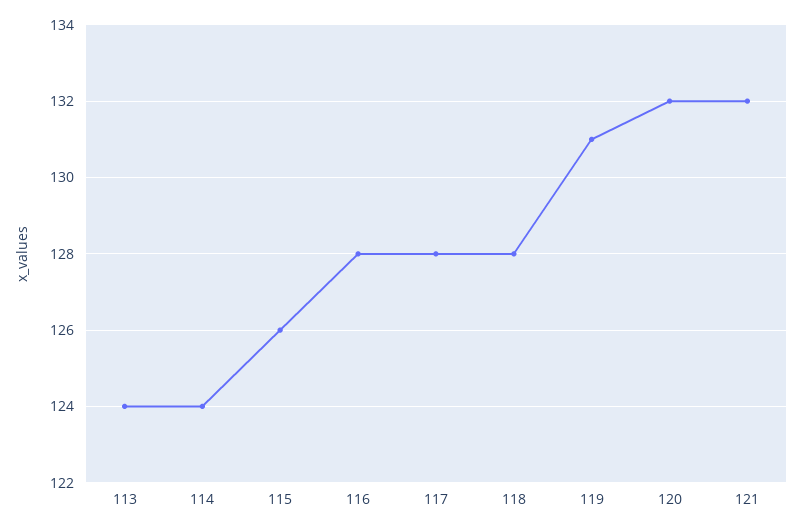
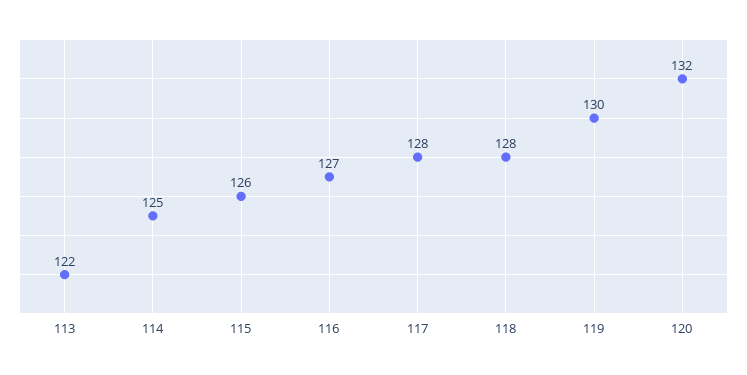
113: 124 -> 122
114: 124 -> 125
116: 128 -> 127
119: 131 -> 130
121: 132 -> none

